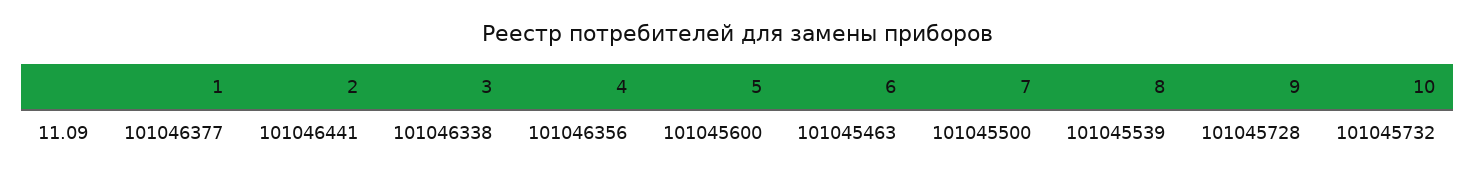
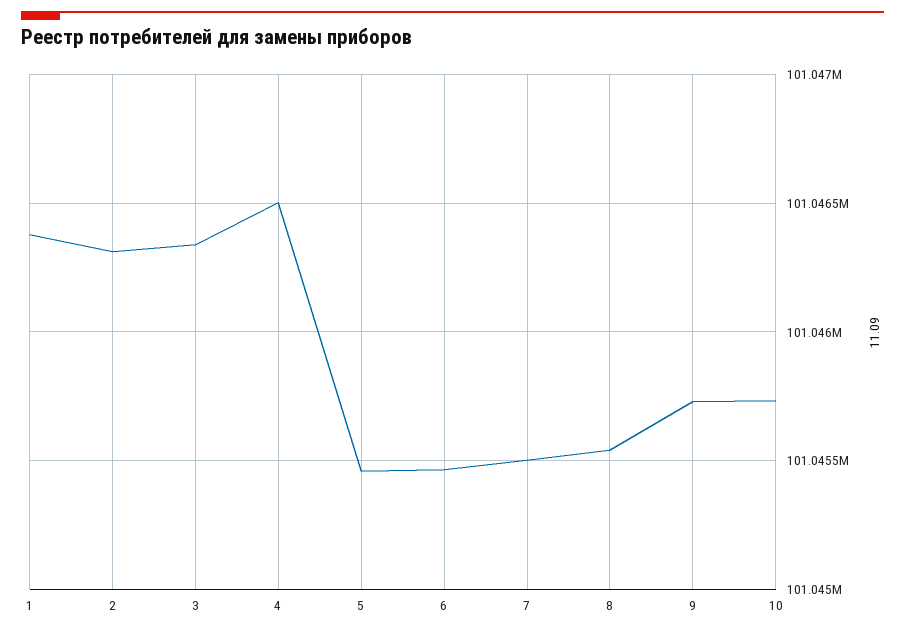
2: 101046441 -> 101046300
4: 101046356 -> 101046500
5: 101045600 -> 101045450

